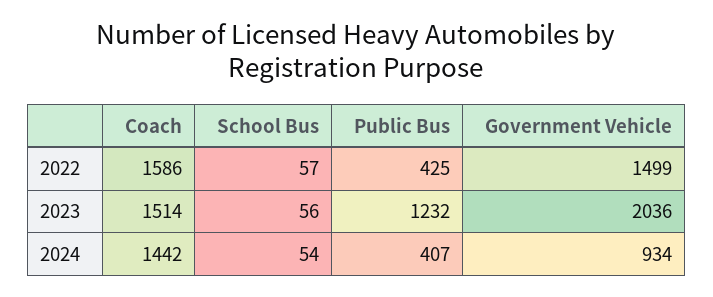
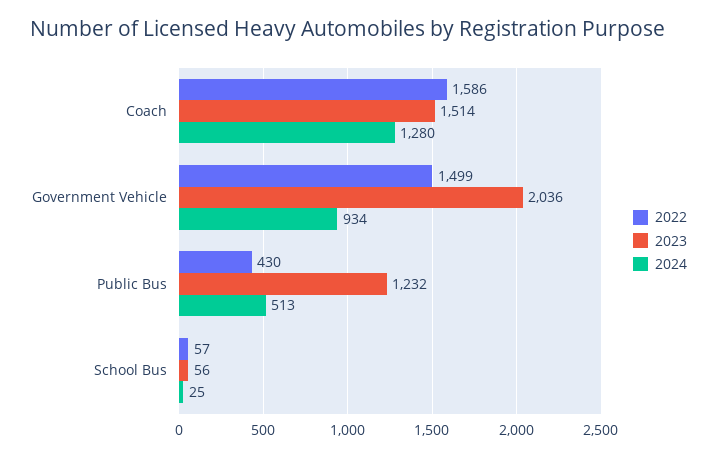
2022, Public Bus: 425 -> 430
2024, Coach: 1442 -> 1280
2024, School Bus: 54 -> 25
2024, Public Bus: 407 -> 513

